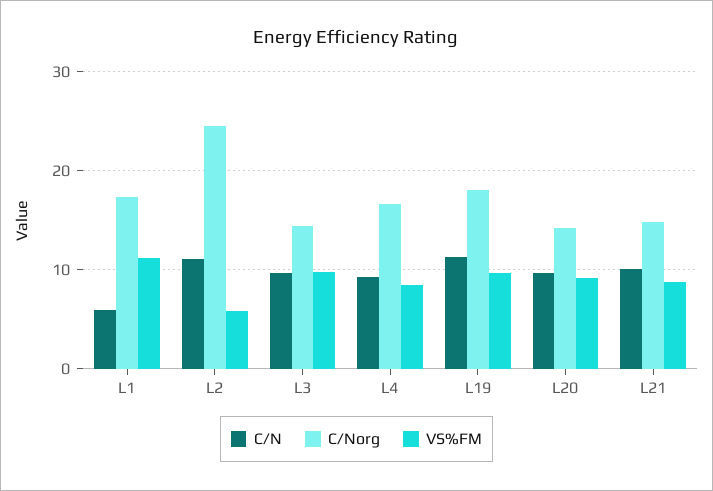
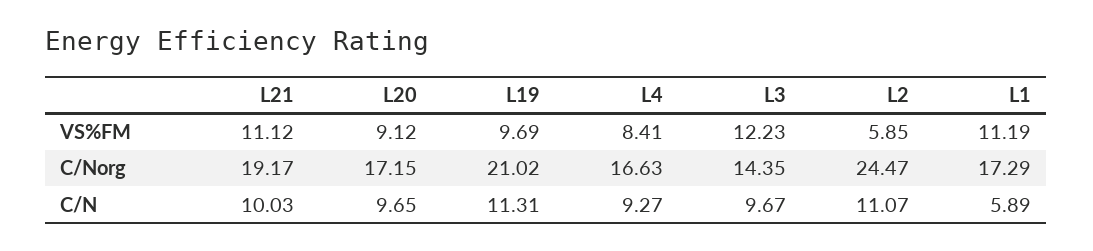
VS%FM, L3: 10 -> 12.23
C/Norg, L19: 18 -> 21.02
C/Norg, L20: 14 -> 17.15
C/Norg, L21: 15 -> 19.17
VS%FM, L21: 9 -> 11.12

